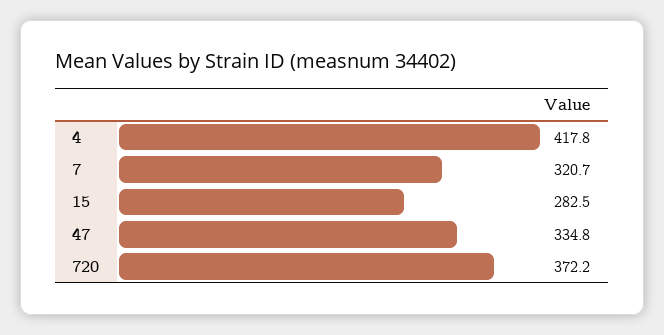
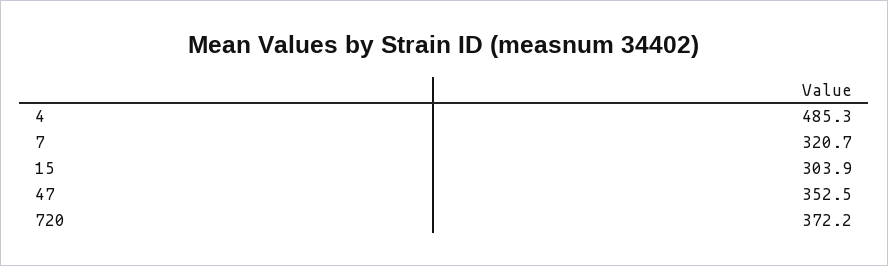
4: 417.8 -> 485.3
15: 282.5 -> 303.9
47: 334.8 -> 352.5

